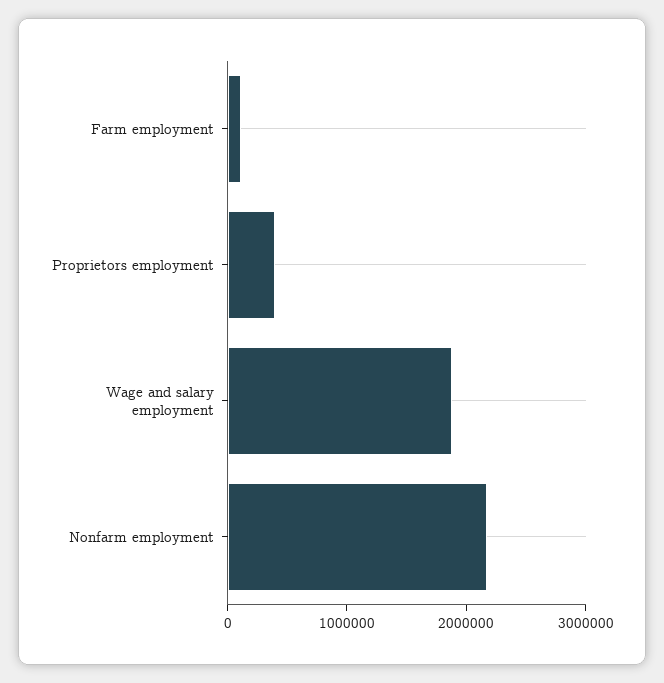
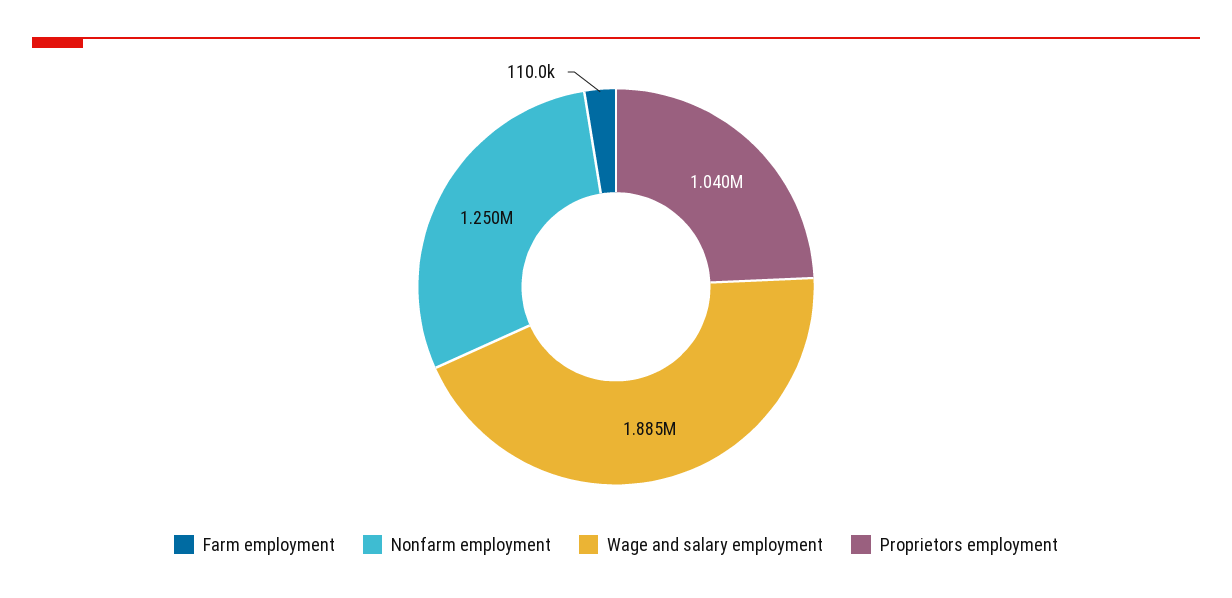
Proprietors employment: 400000 -> 1040000
Nonfarm employment: 2200000 -> 1250000

